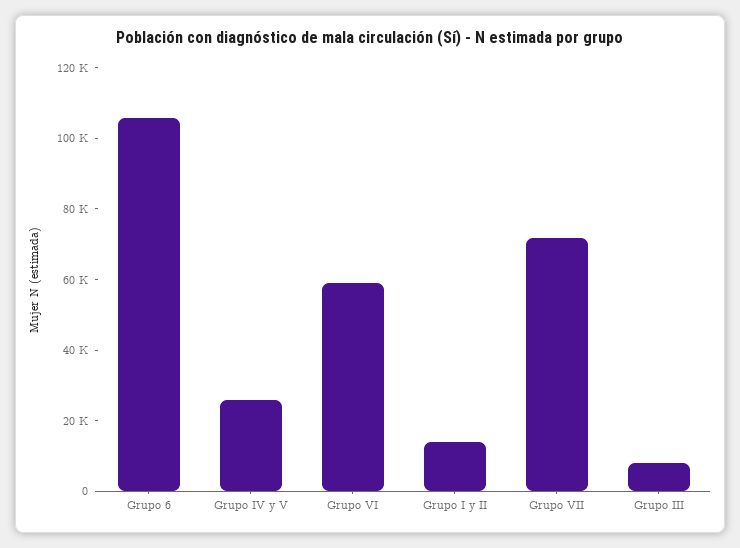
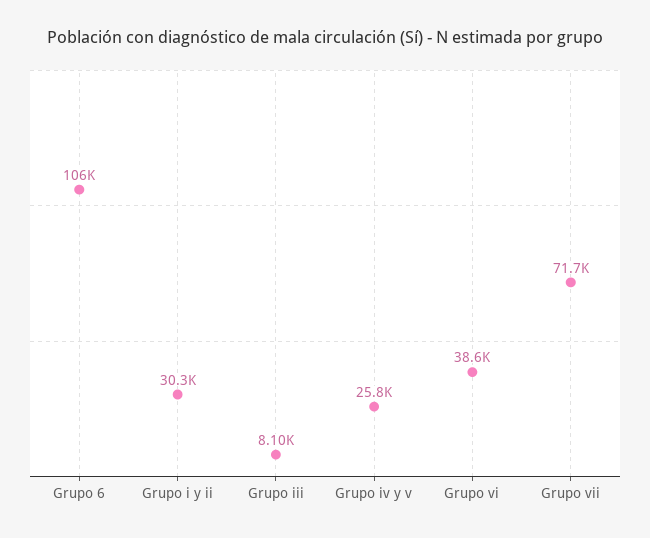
Grupo VI: 60000 -> 38600
Grupo I y II: 15000 -> 30300

